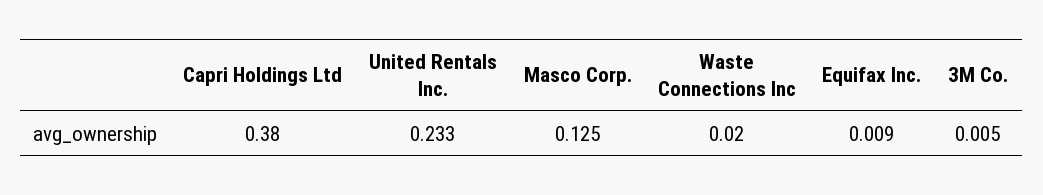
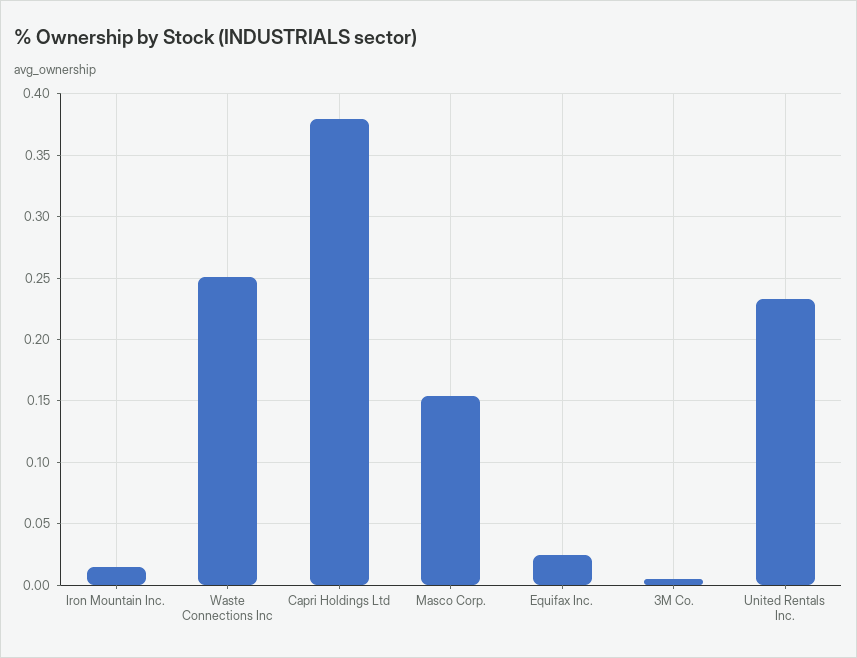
Masco Corp.: 0.125 -> 0.155
Waste Connections Inc: 0.02 -> 0.25
Equifax Inc.: 0.009 -> 0.025
Iron Mountain Inc.: none -> 0.015

